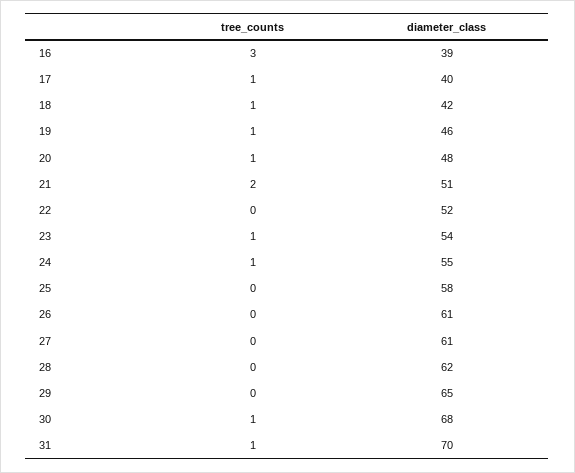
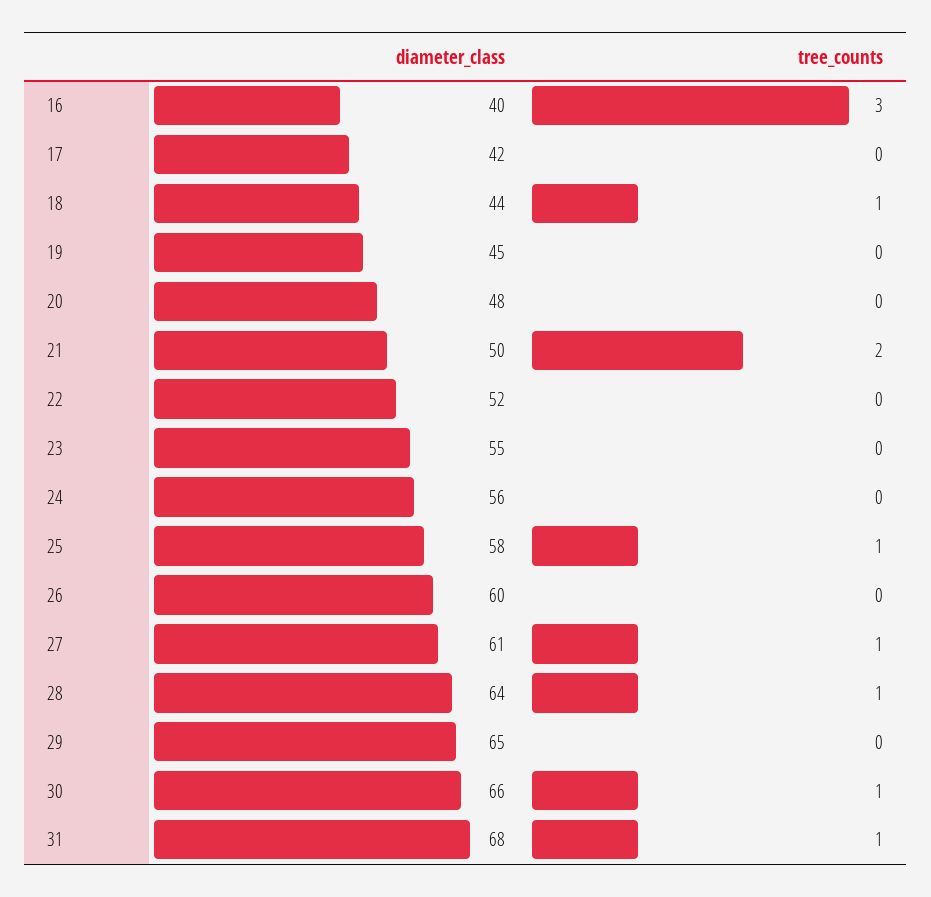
diameter_class, 16: 39 -> 40
tree_counts, 17: 1 -> 0
diameter_class, 17: 40 -> 42
diameter_class, 18: 42 -> 44
tree_counts, 19: 1 -> 0
diameter_class, 19: 46 -> 45
tree_counts, 20: 1 -> 0
diameter_class, 21: 51 -> 50
tree_counts, 23: 1 -> 0
diameter_class, 23: 54 -> 55
tree_counts, 24: 1 -> 0
diameter_class, 24: 55 -> 56
tree_counts, 25: 0 -> 1
diameter_class, 26: 61 -> 60
tree_counts, 27: 0 -> 1
tree_counts, 28: 0 -> 1
diameter_class, 28: 62 -> 64
diameter_class, 30: 68 -> 66
diameter_class, 31: 70 -> 68

